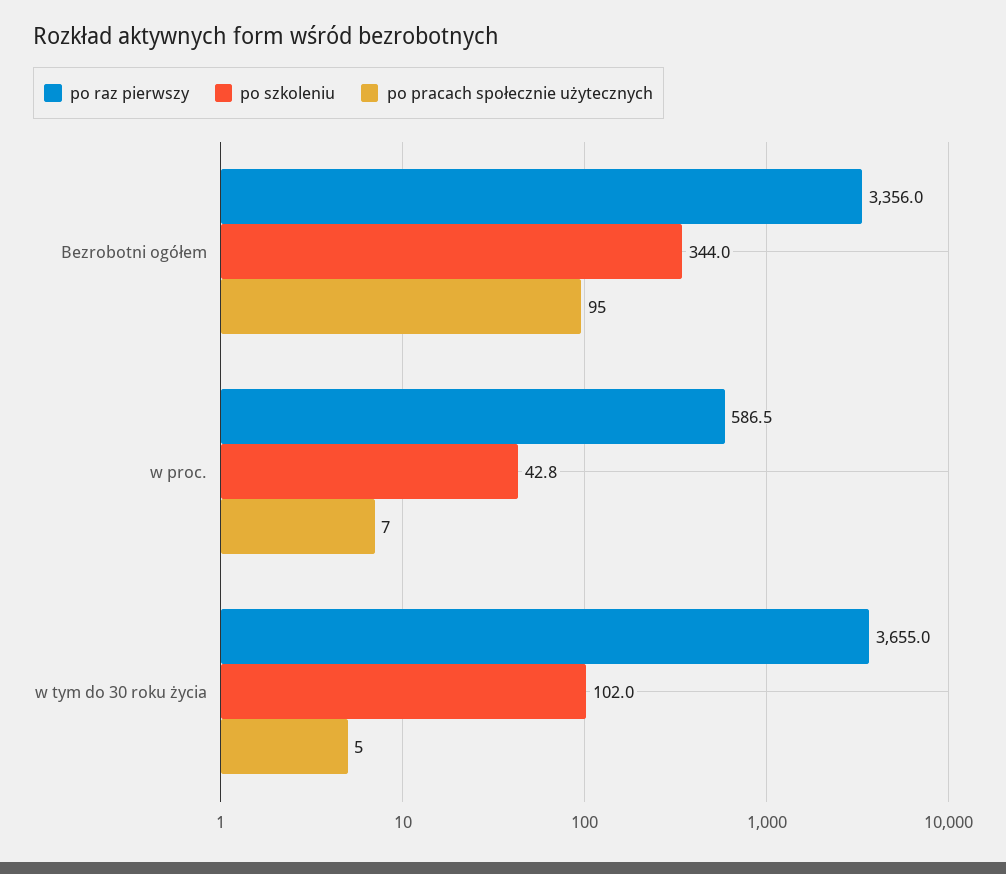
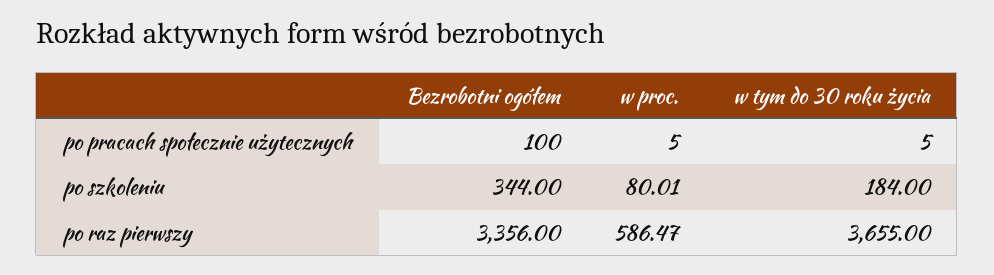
po pracach społecznie użytecznych, Bezrobotni ogółem: 95 -> 100
po szkoleniu, w proc.: 42.8 -> 80.01
po pracach społecznie użytecznych, w proc.: 7 -> 5
po szkoleniu, w tym do 30 roku życia: 102 -> 184

